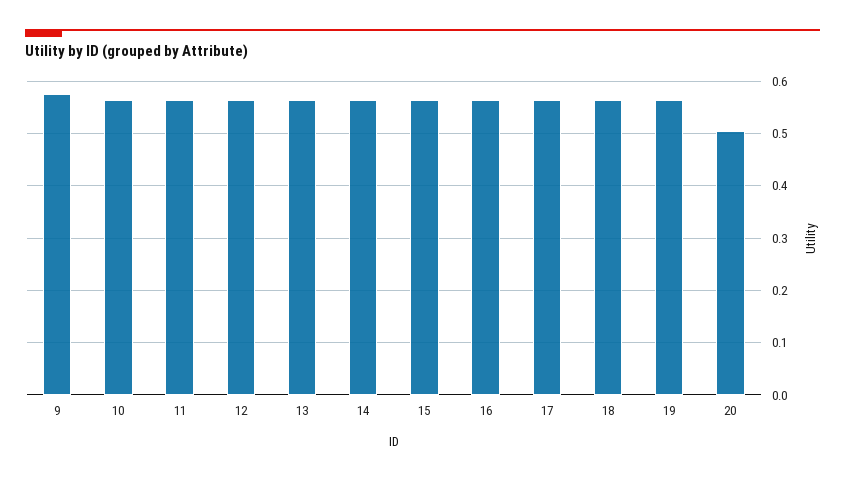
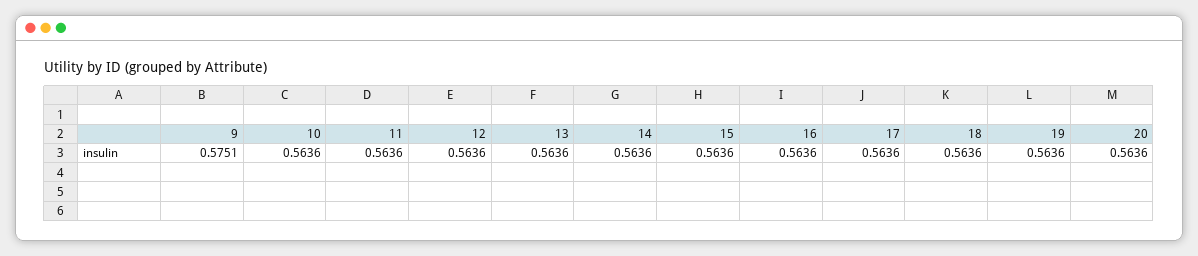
20: 0.5 -> 0.5636

